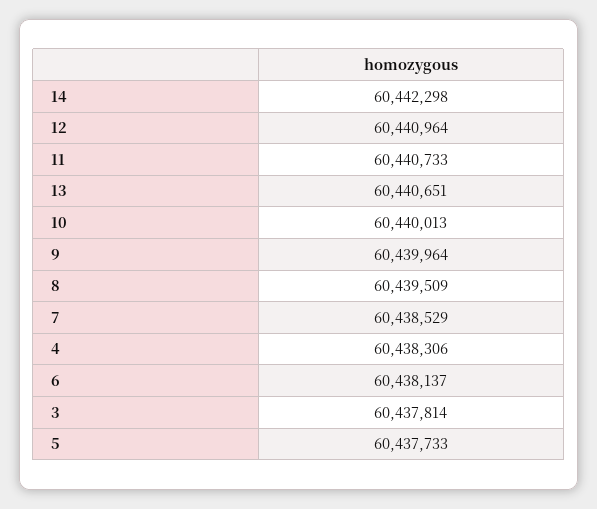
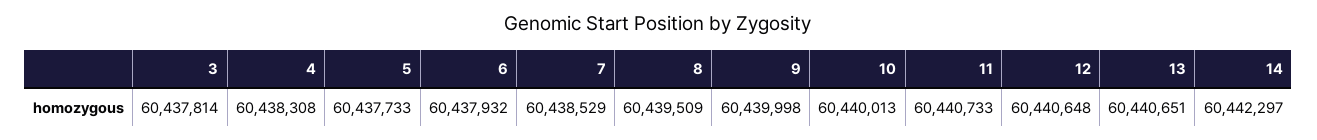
14: 60442298 -> 60442297
12: 60440964 -> 60440648
9: 60439964 -> 60439998
4: 60438306 -> 60438308
6: 60438137 -> 60437932

